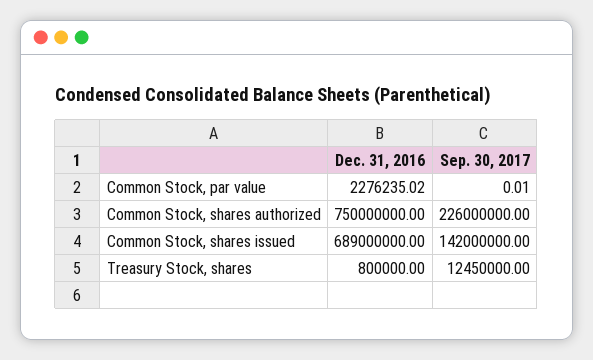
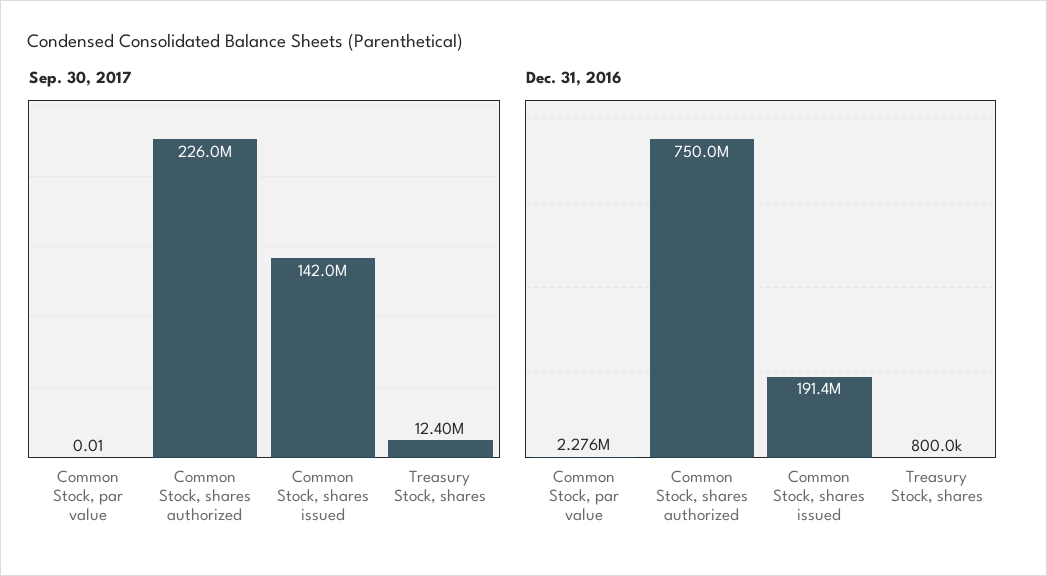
Dec. 31, 2016, Common Stock, shares issued: 689000000 -> 191400000
Sep. 30, 2017, Treasury Stock, shares: 12450000 -> 12400000

